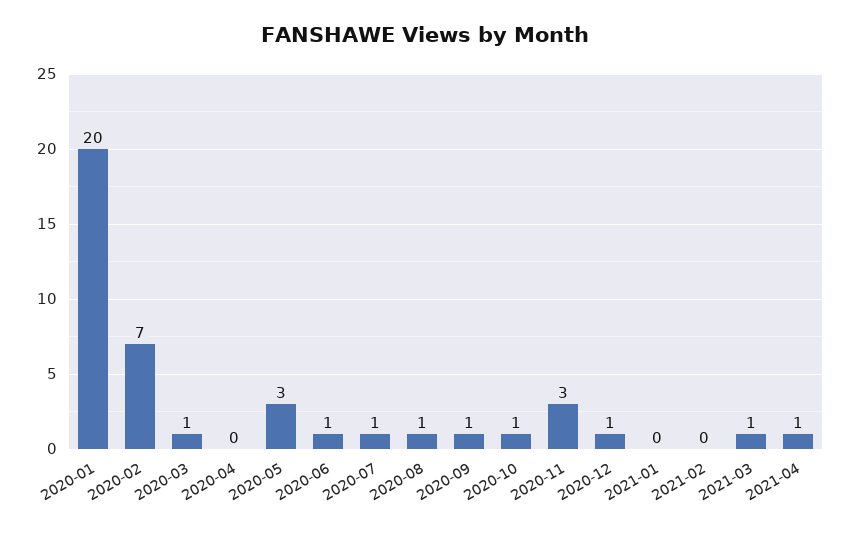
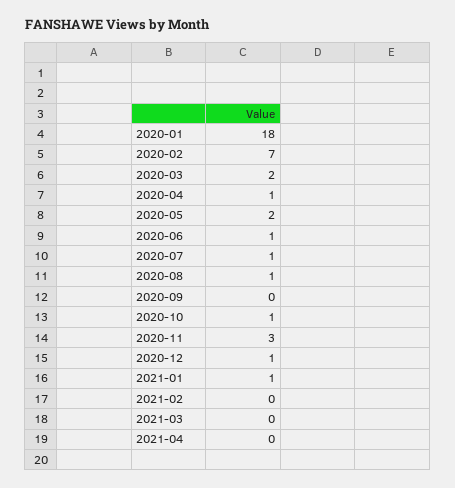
2020-01: 20 -> 18
2020-03: 1 -> 2
2020-04: 0 -> 1
2020-05: 3 -> 2
2020-09: 1 -> 0
2021-01: 0 -> 1
2021-03: 1 -> 0
2021-04: 1 -> 0

